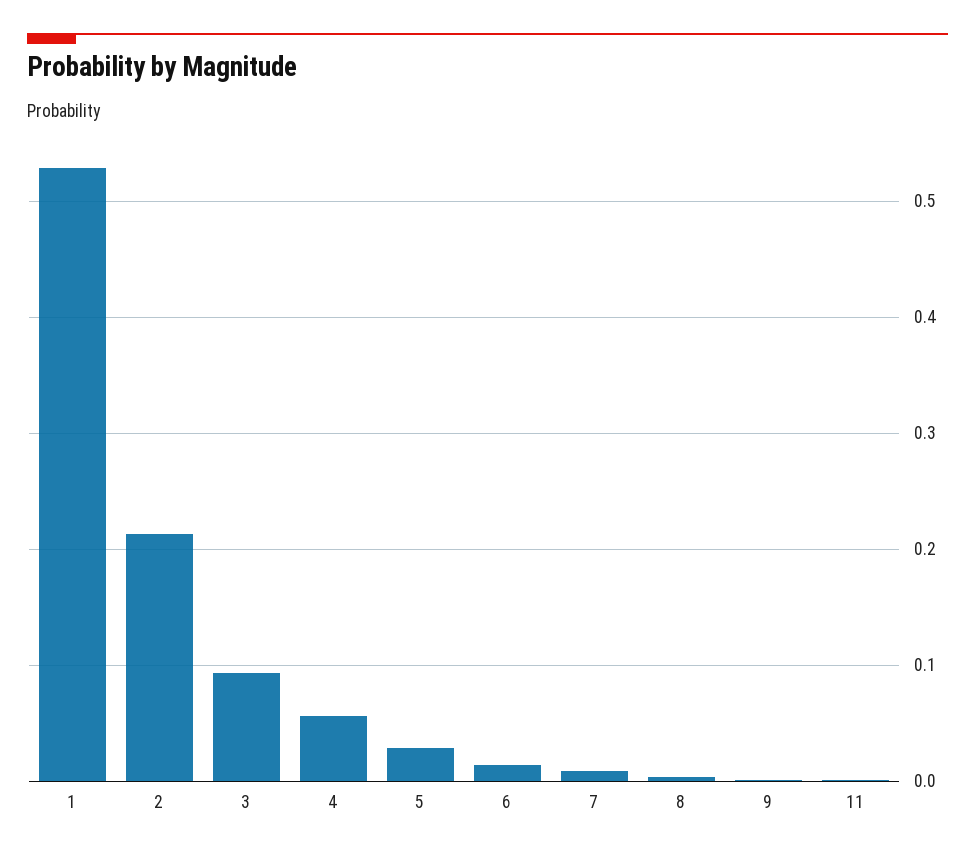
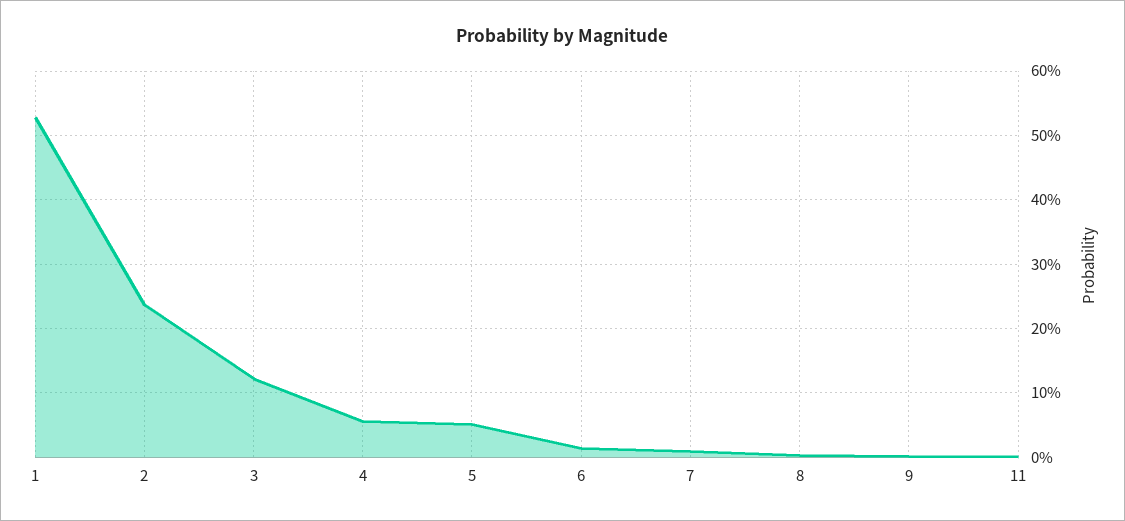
2: 0.21 -> 0.24
3: 0.09 -> 0.12
5: 0.03 -> 0.05

